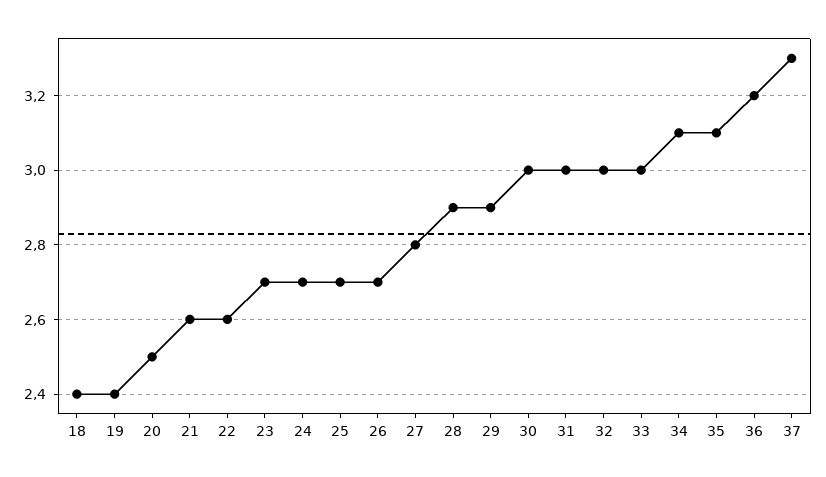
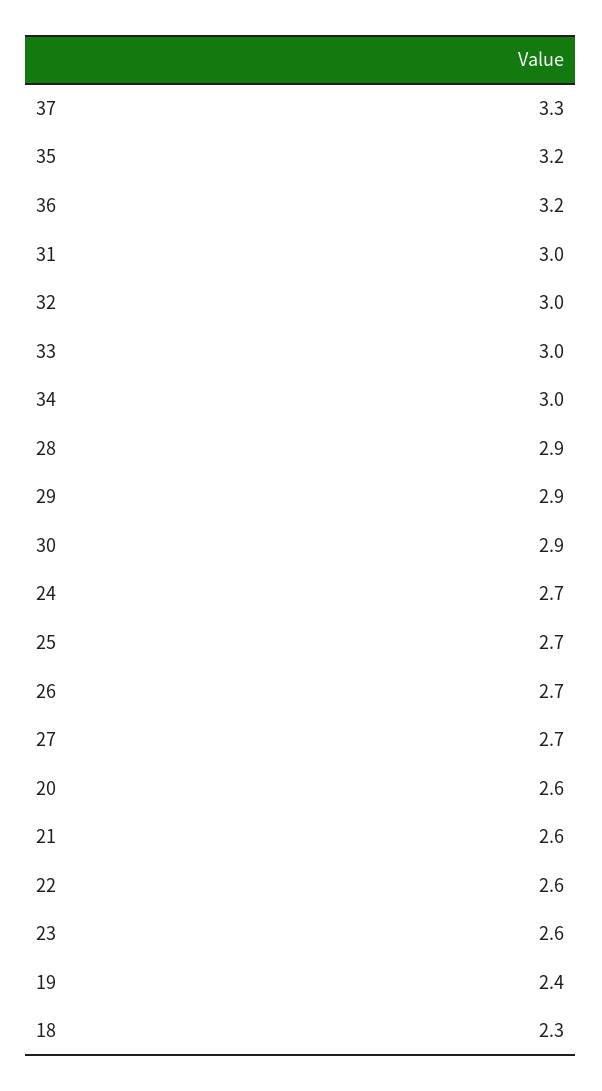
18: 2.4 -> 2.3
20: 2.5 -> 2.6
23: 2.7 -> 2.6
27: 2.8 -> 2.7
30: 3 -> 2.9
34: 3.1 -> 3
35: 3.1 -> 3.2

